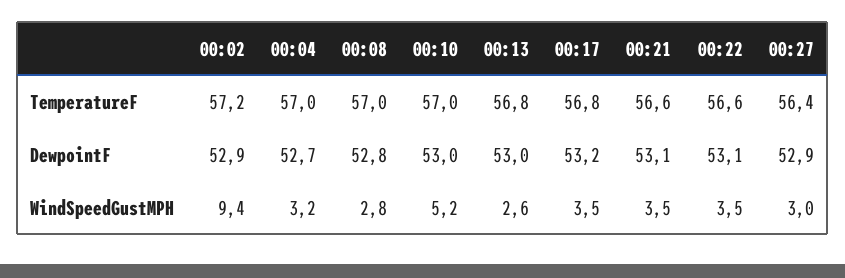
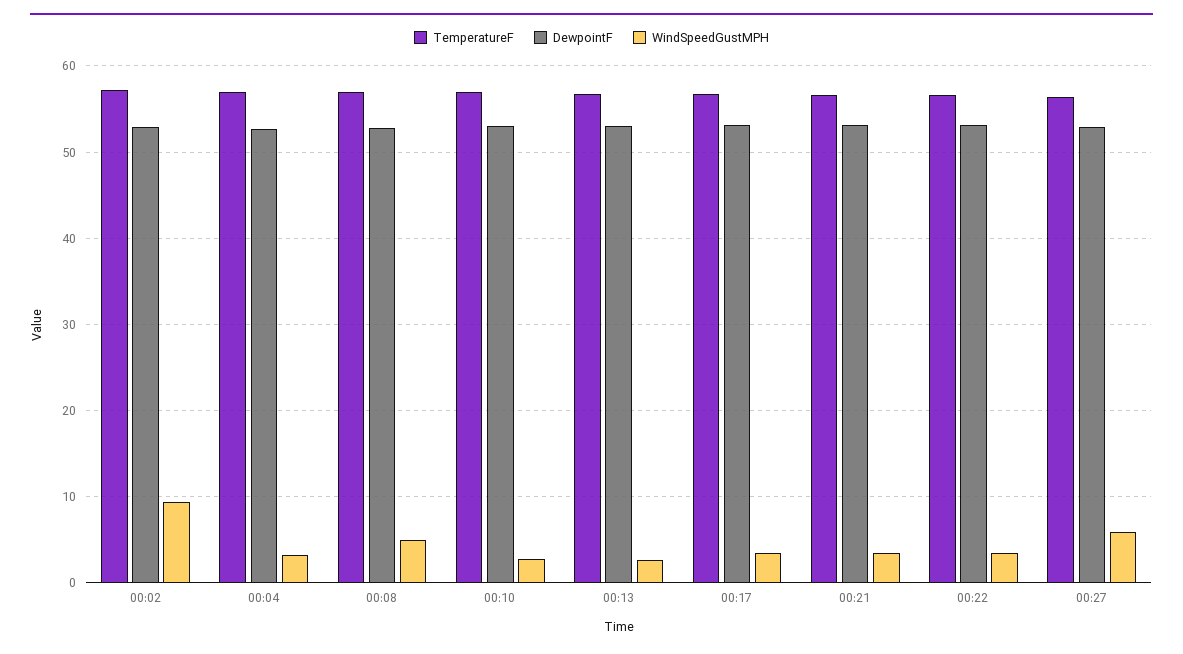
WindSpeedGustMPH, 00:08: 2.8 -> 5
WindSpeedGustMPH, 00:10: 5.2 -> 3
WindSpeedGustMPH, 00:27: 3 -> 6

